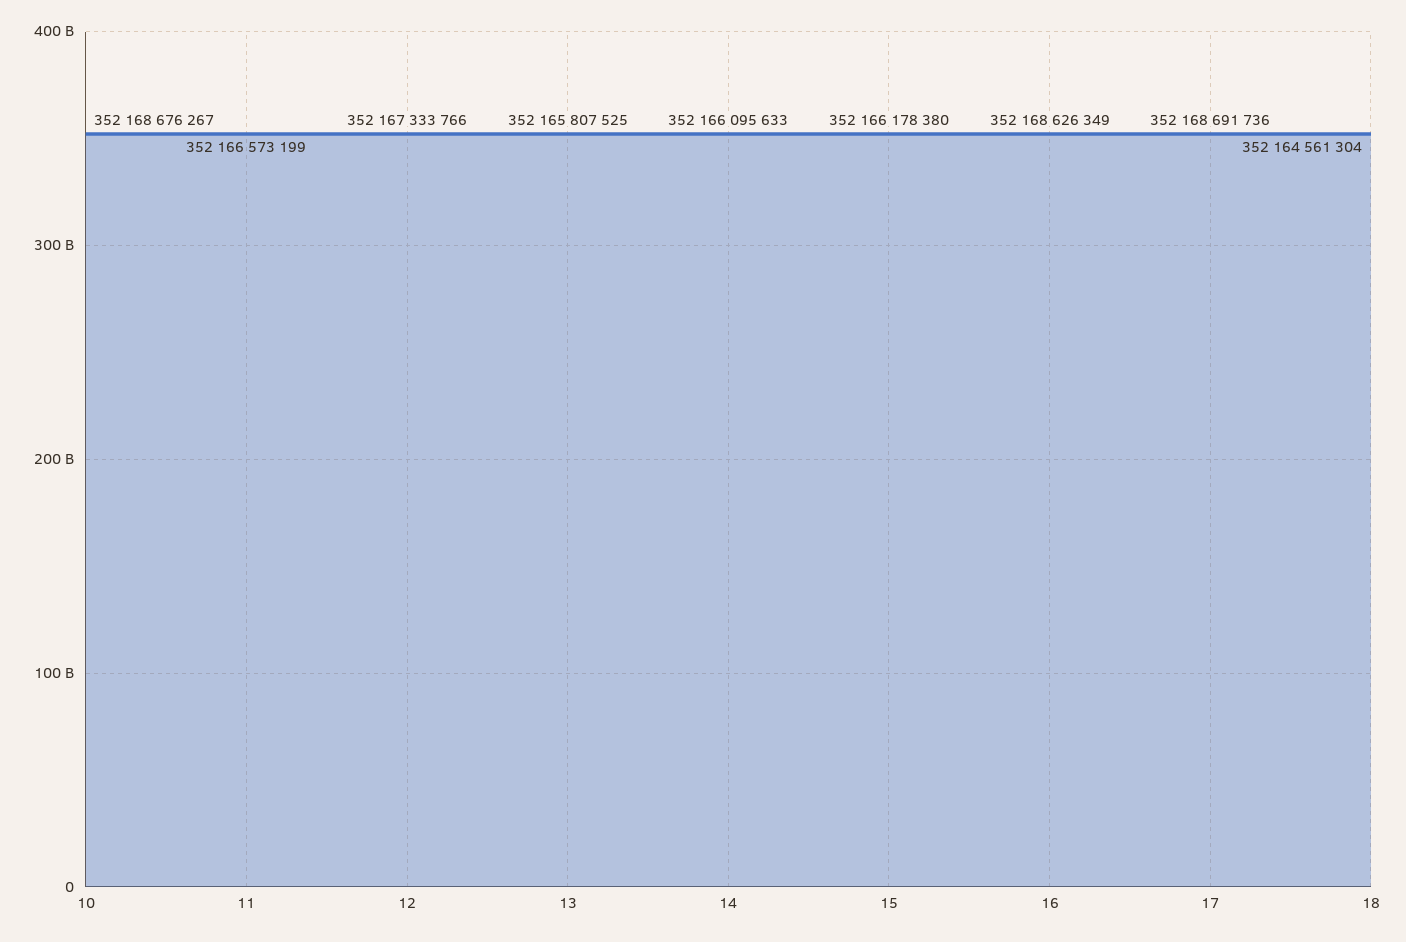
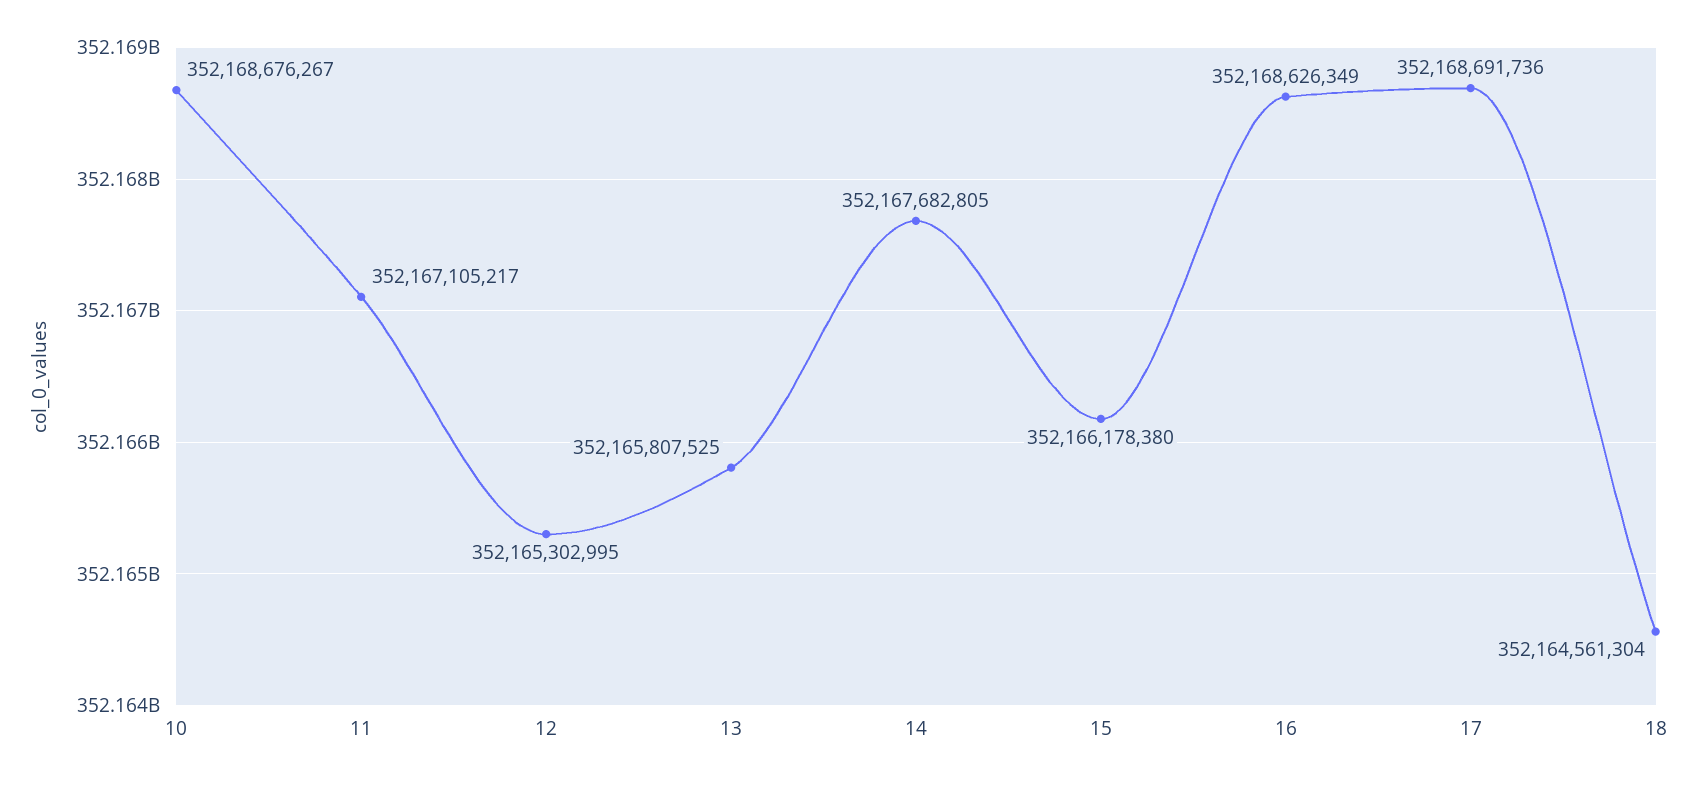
11: 352166573199 -> 352167105217
12: 352167333766 -> 352165302995
14: 352166095633 -> 352167682805

